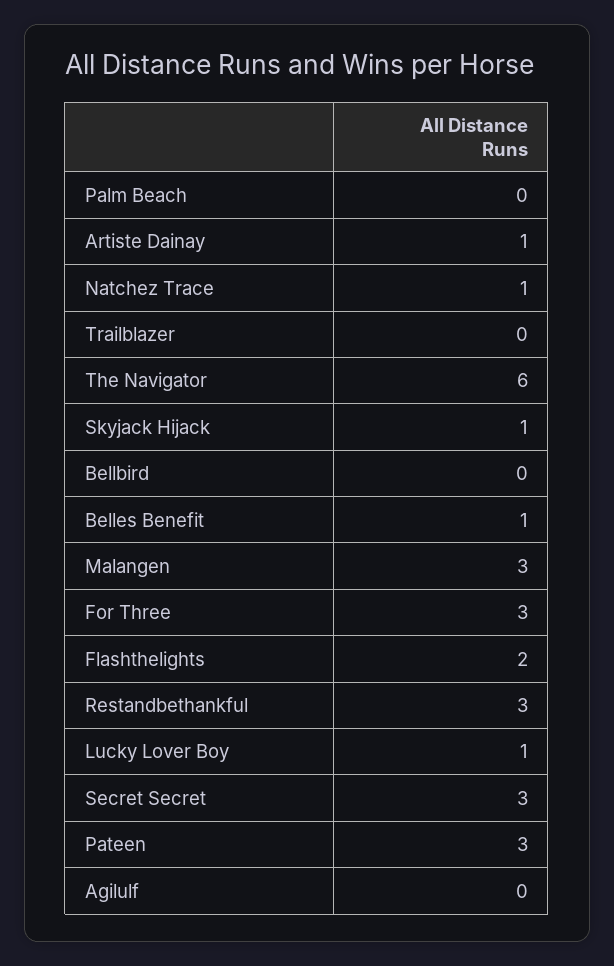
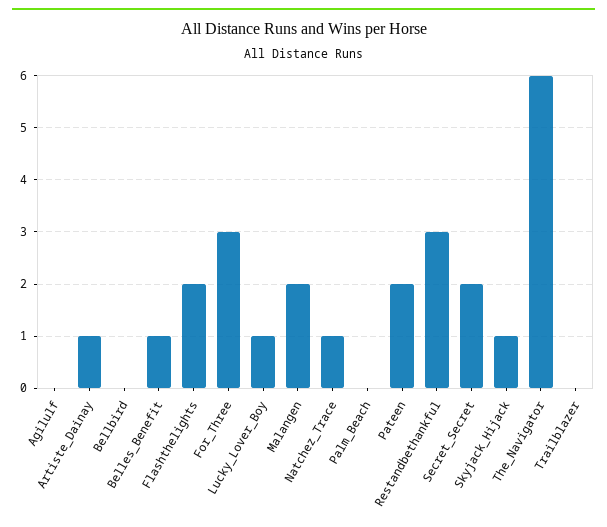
Malangen: 3 -> 2
Secret Secret: 3 -> 2
Pateen: 3 -> 2

